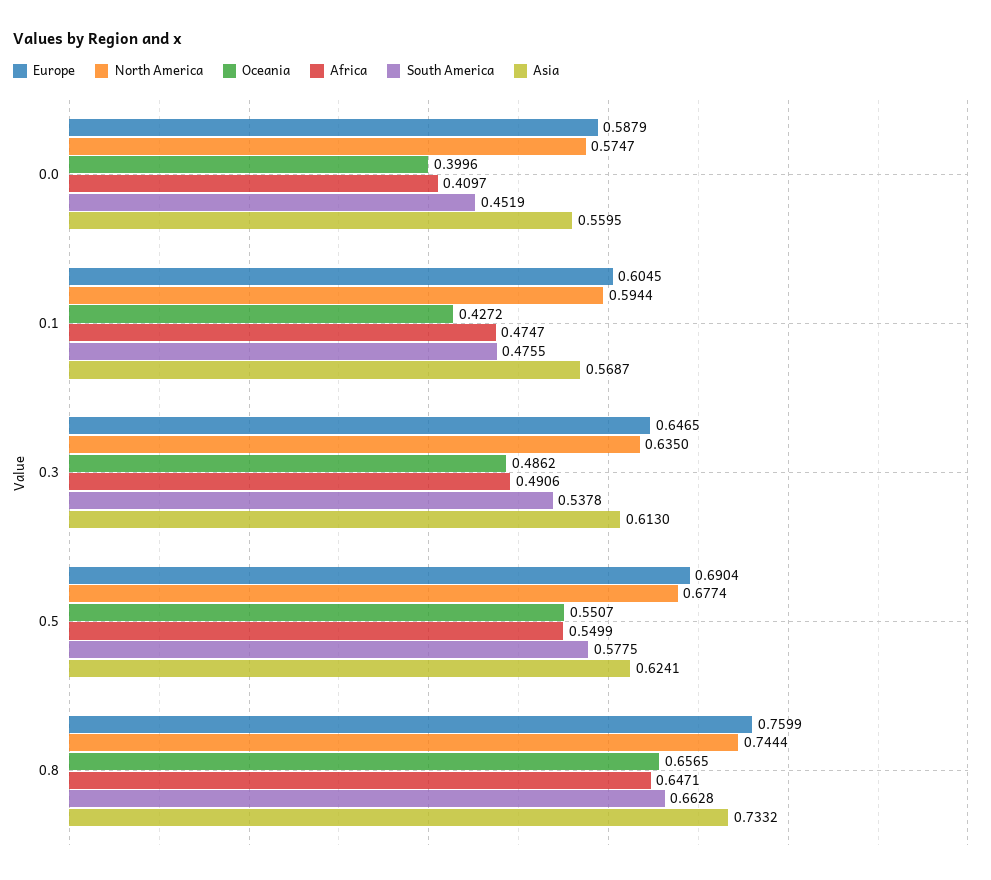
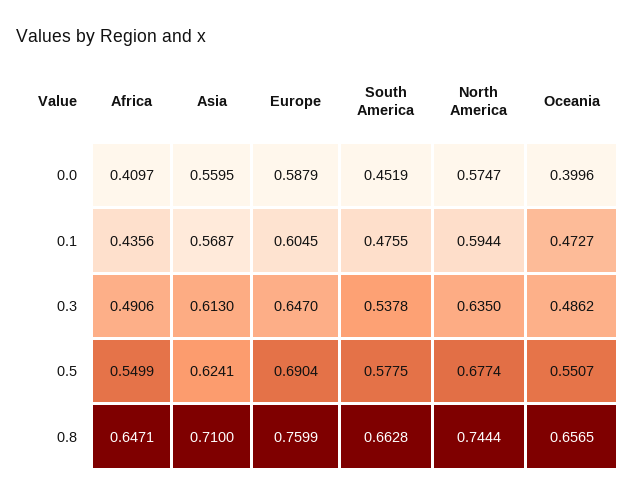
Oceania, 0.1: 0.4272 -> 0.4727
Africa, 0.1: 0.4747 -> 0.4356
Europe, 0.3: 0.6465 -> 0.647
Asia, 0.8: 0.7332 -> 0.71

